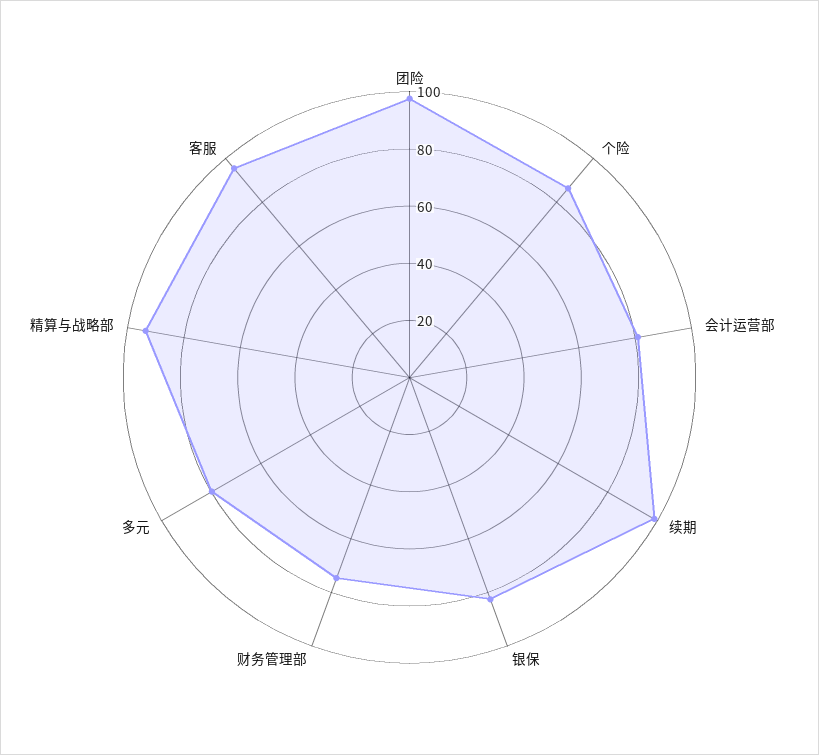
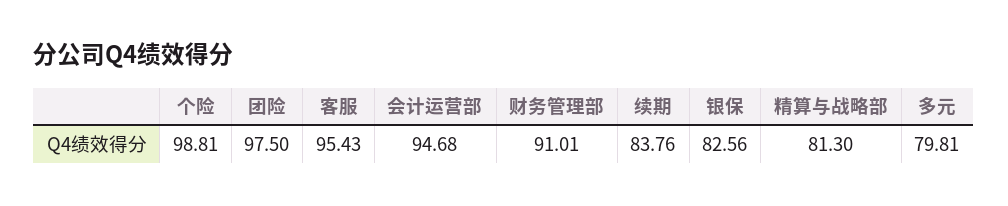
个险: 85 -> 98.81
会计运营部: 80 -> 94.68
续期: 100 -> 83.76
财务管理部: 75 -> 91.01
精算与战略部: 95 -> 81.3

